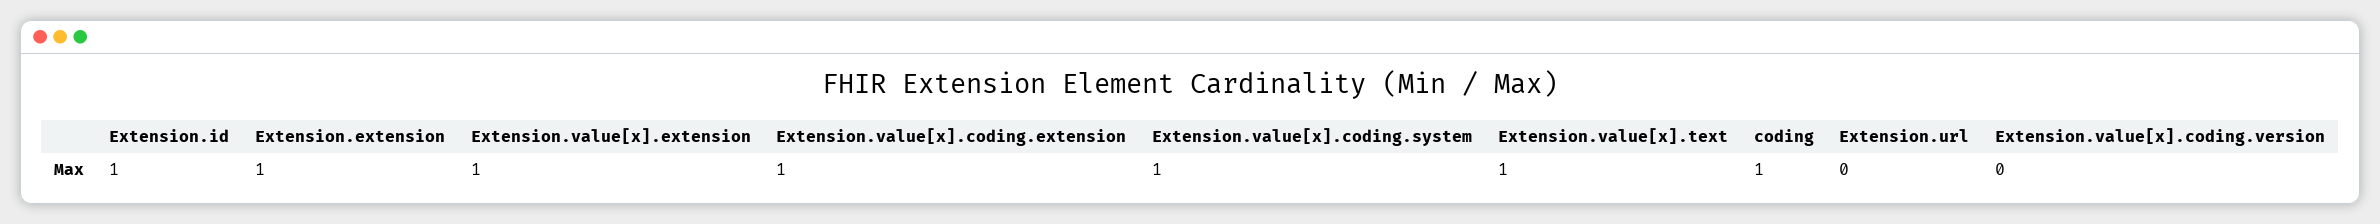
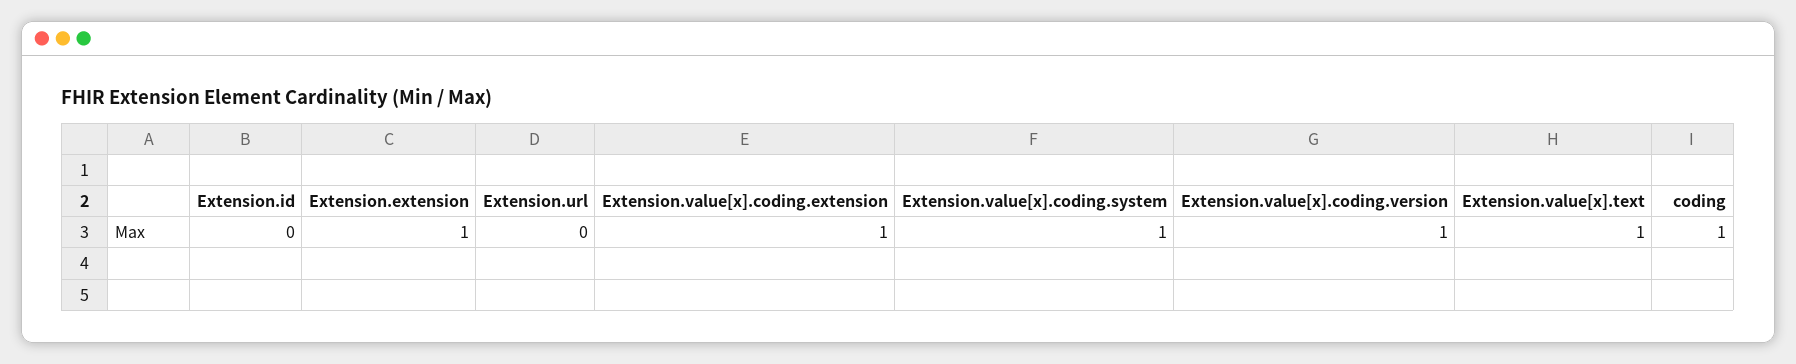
Extension.id: 1 -> 0
Extension.value[x].extension: 1 -> none
Extension.value[x].coding.version: 0 -> 1

